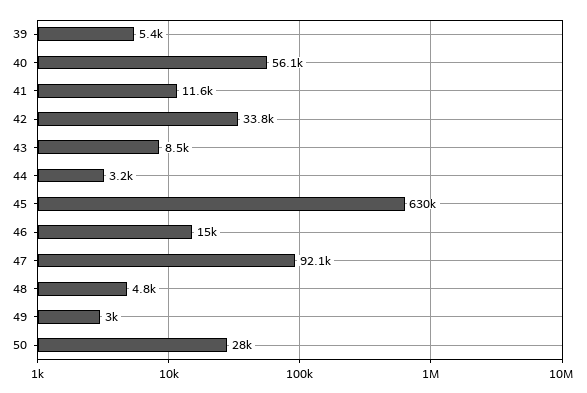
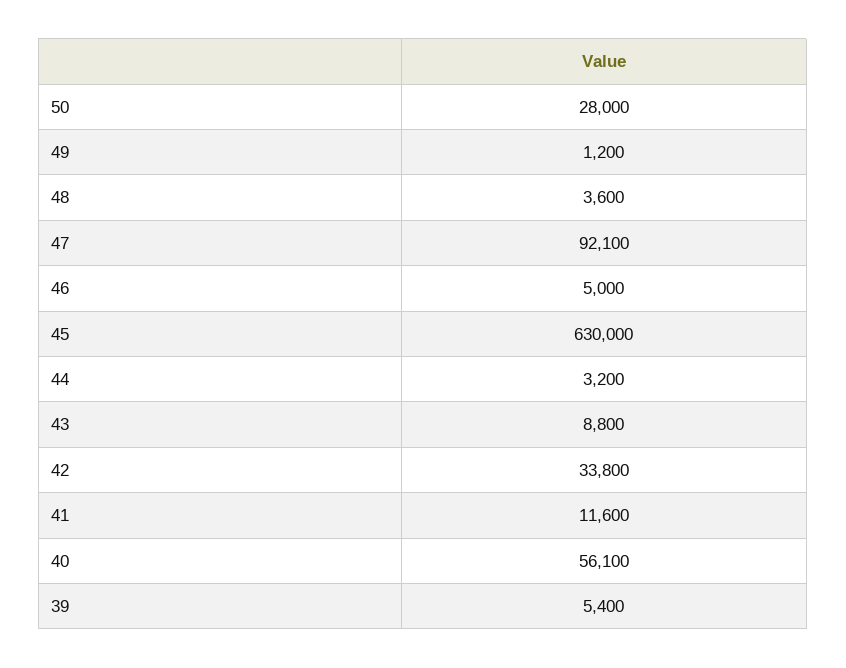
43: 8500 -> 8800
46: 15000 -> 5000
48: 4800 -> 3600
49: 3000 -> 1200

